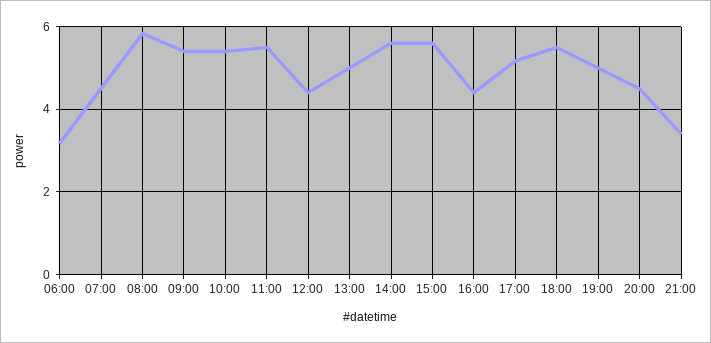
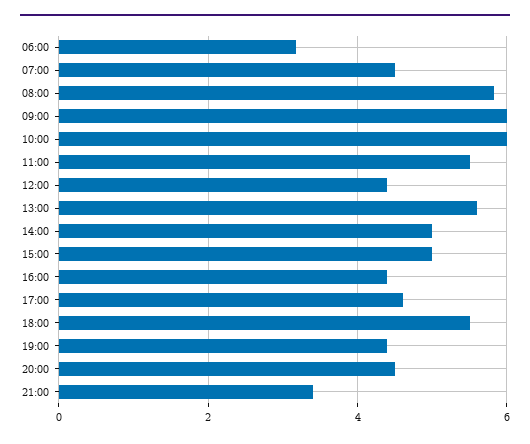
09:00: 5.4 -> 6
10:00: 5.4 -> 6
13:00: 5 -> 5.6
14:00: 5.6 -> 5
15:00: 5.6 -> 5
17:00: 5.2 -> 4.6
19:00: 5 -> 4.4

